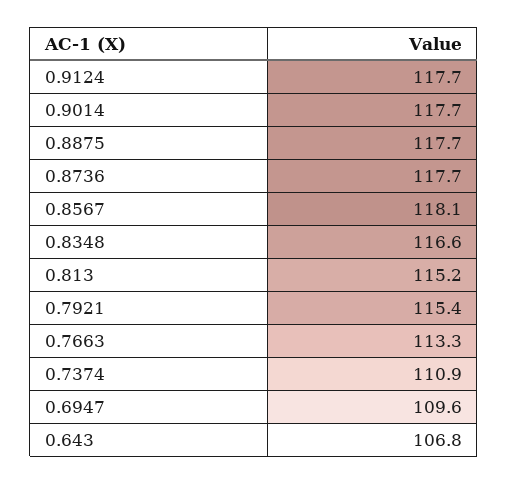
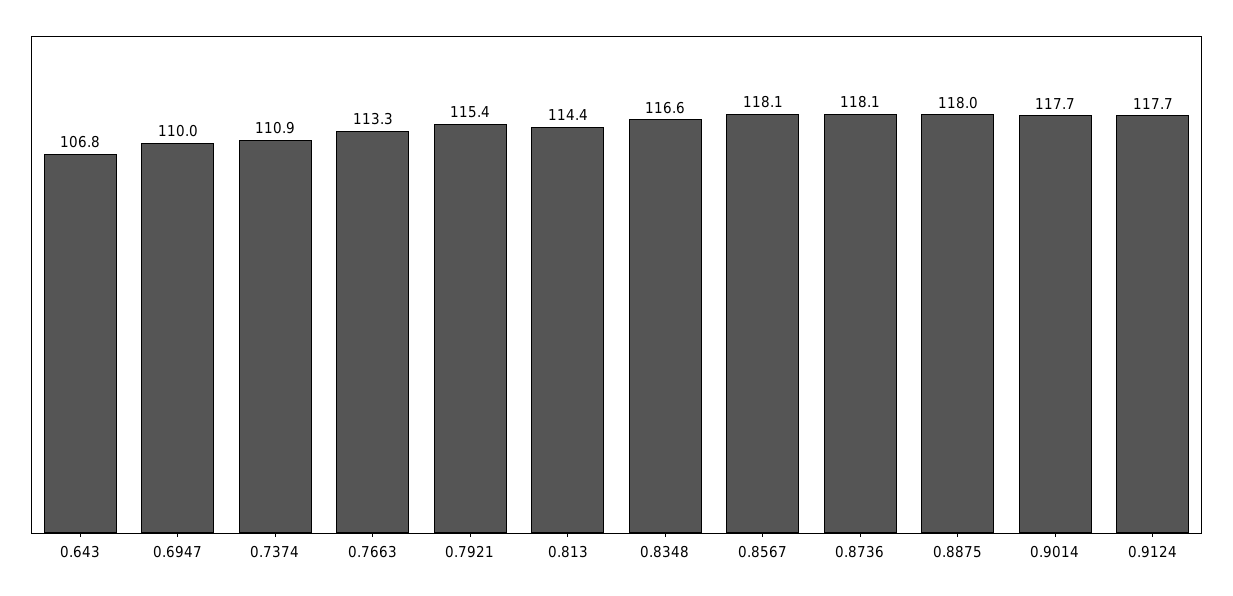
0.8875: 117.7 -> 118
0.8736: 117.7 -> 118.1
0.813: 115.2 -> 114.4
0.6947: 109.6 -> 110

